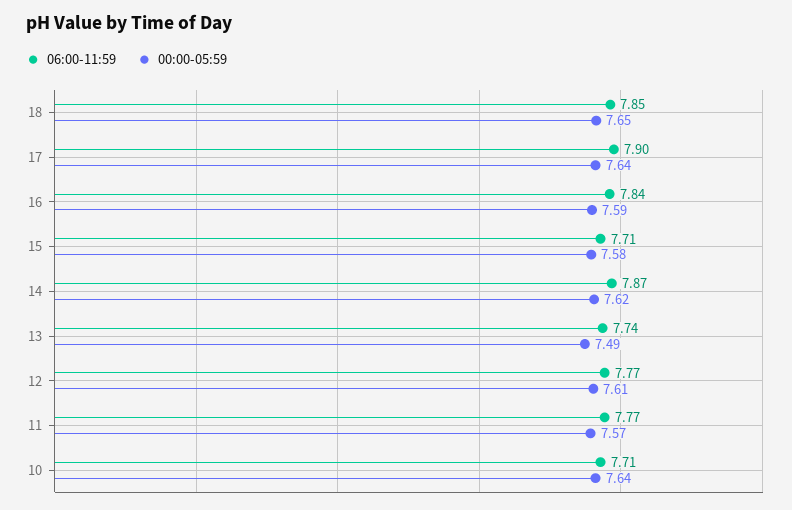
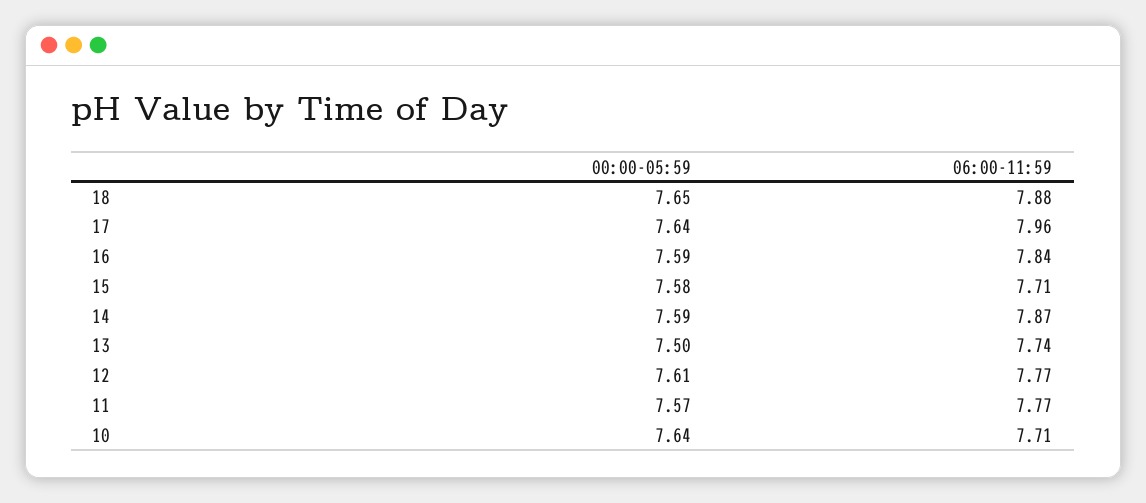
06:00-11:59, 18: 7.85 -> 7.88
06:00-11:59, 17: 7.9 -> 7.96
00:00-05:59, 14: 7.62 -> 7.59
00:00-05:59, 13: 7.49 -> 7.5

